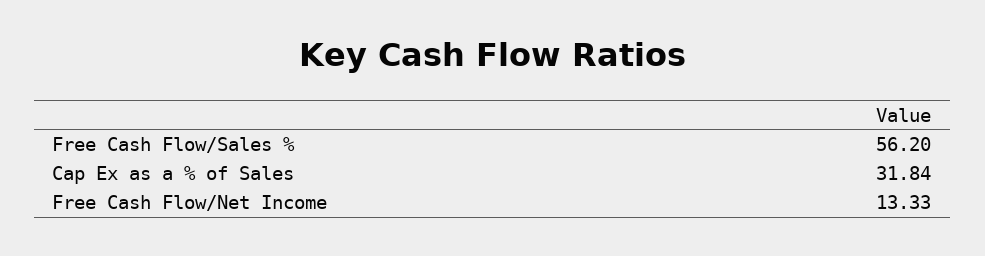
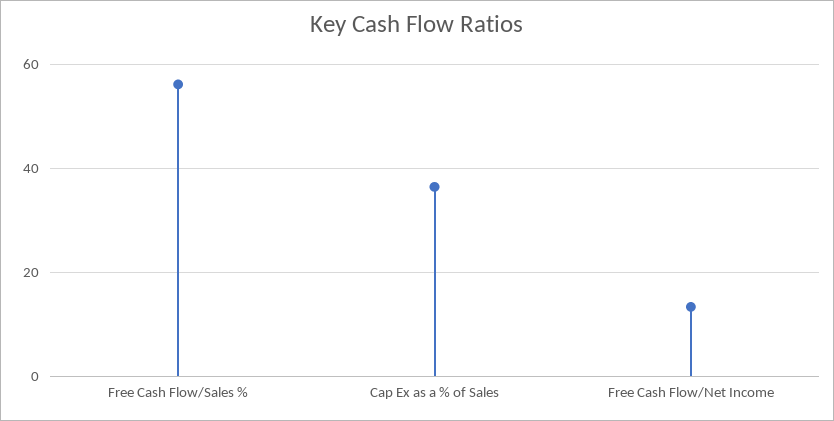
Cap Ex as a % of Sales: 31.84 -> 36

